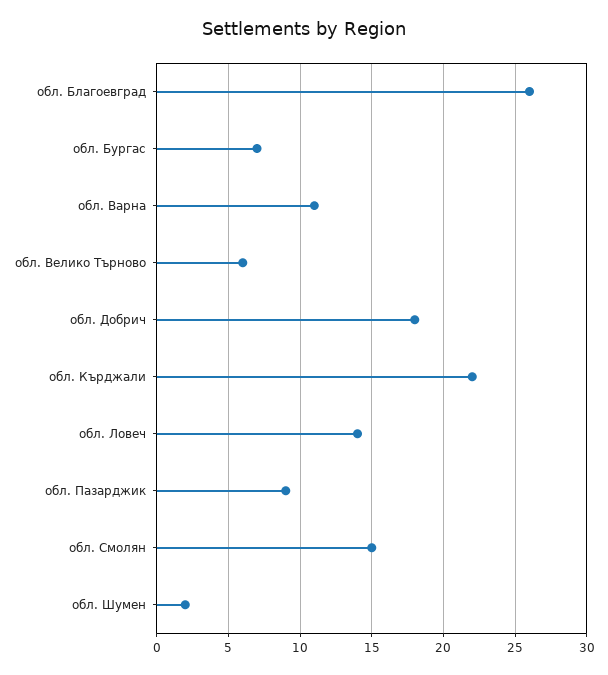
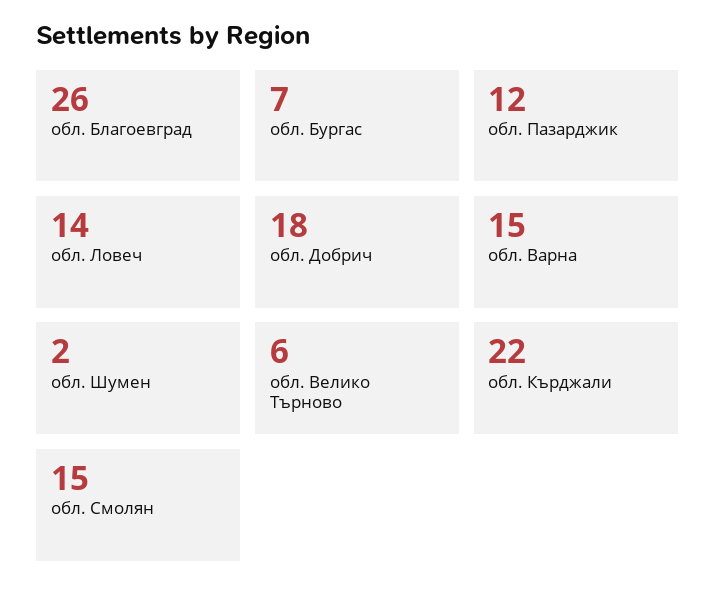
обл. Варна: 11 -> 15
обл. Пазарджик: 9 -> 12

